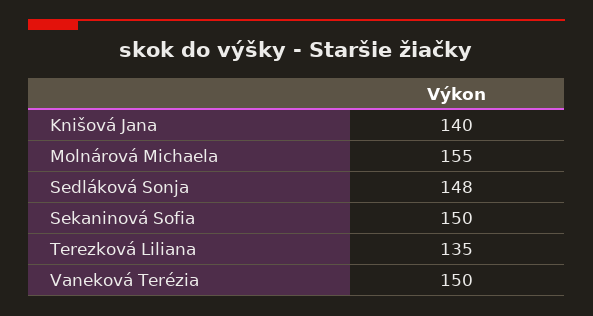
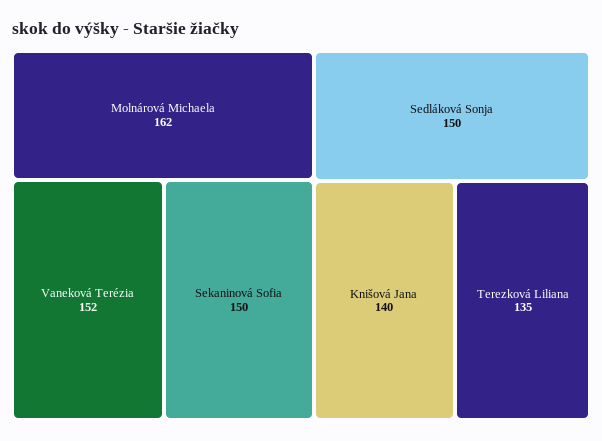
Molnárová Michaela: 155 -> 162
Sedláková Sonja: 148 -> 150
Vaneková Terézia: 150 -> 152

